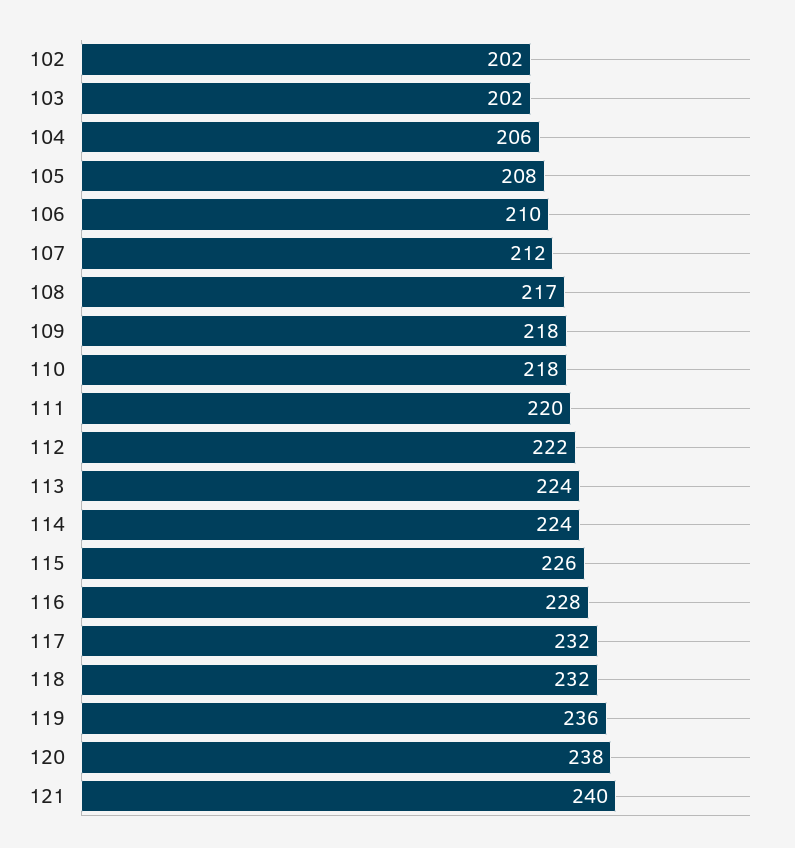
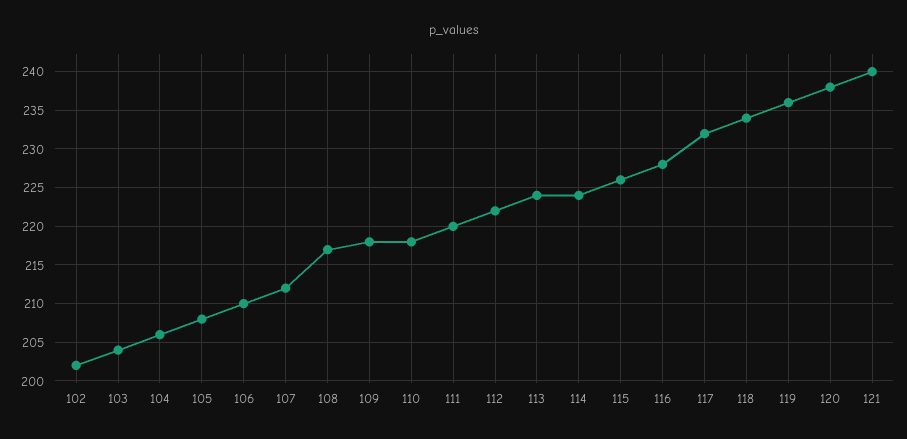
103: 202 -> 204
118: 232 -> 234

